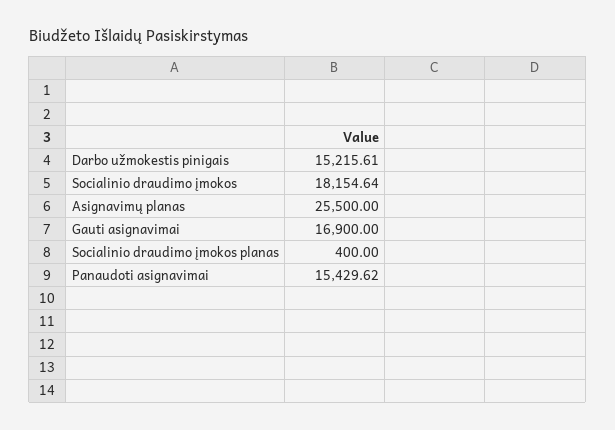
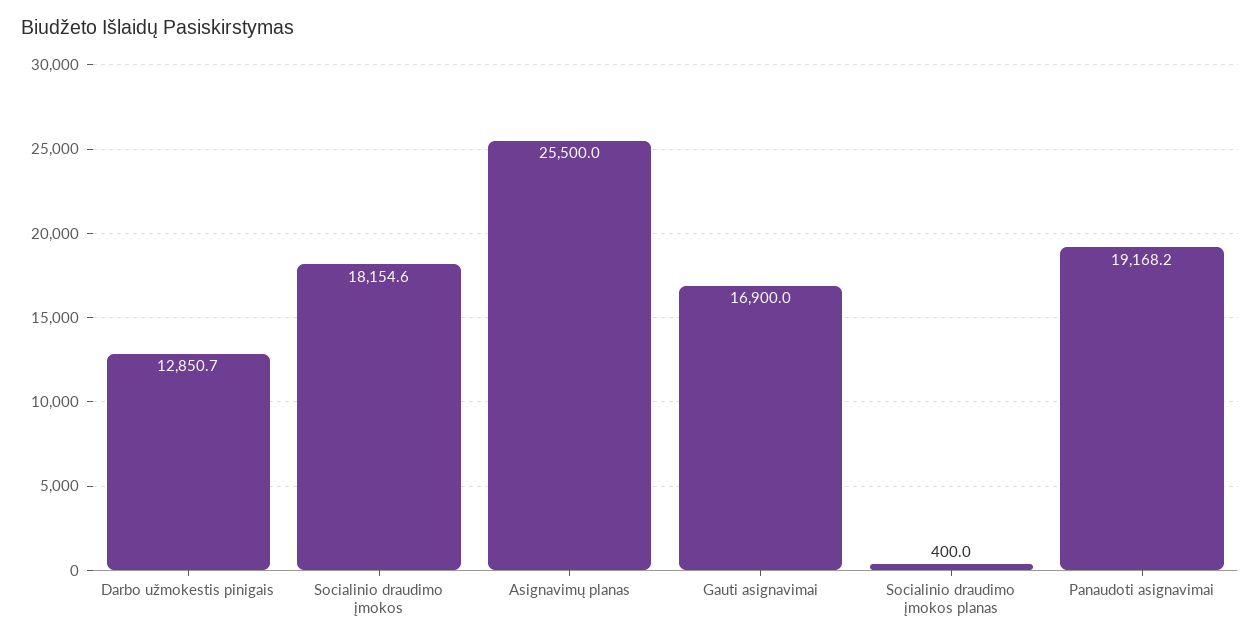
Darbo užmokestis pinigais: 15215.61 -> 12850.7
Panaudoti asignavimai: 15429.62 -> 19168.2

